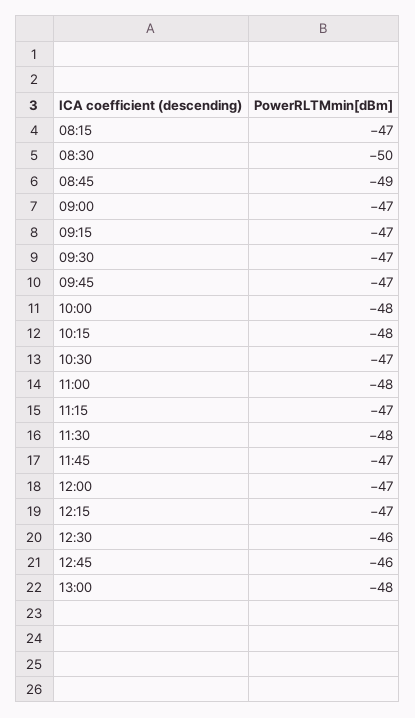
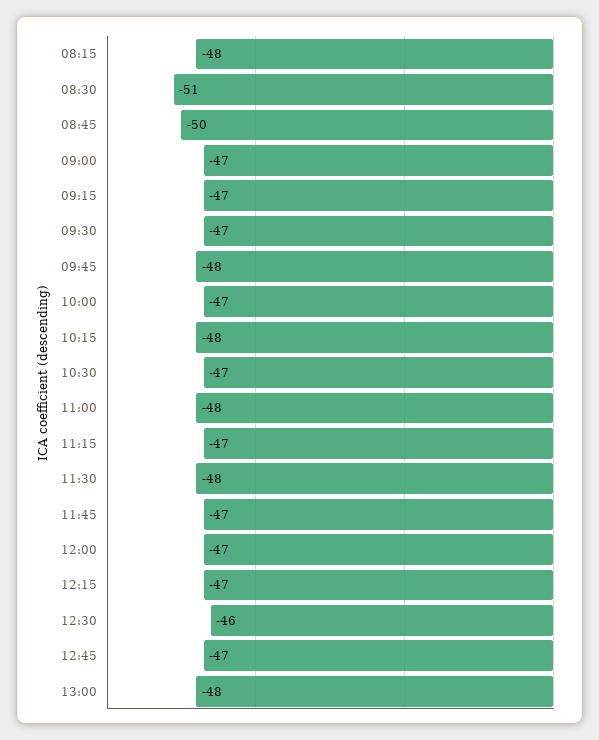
08:15: -47 -> -48
08:30: -50 -> -51
08:45: -49 -> -50
09:45: -47 -> -48
10:00: -48 -> -47
12:45: -46 -> -47

